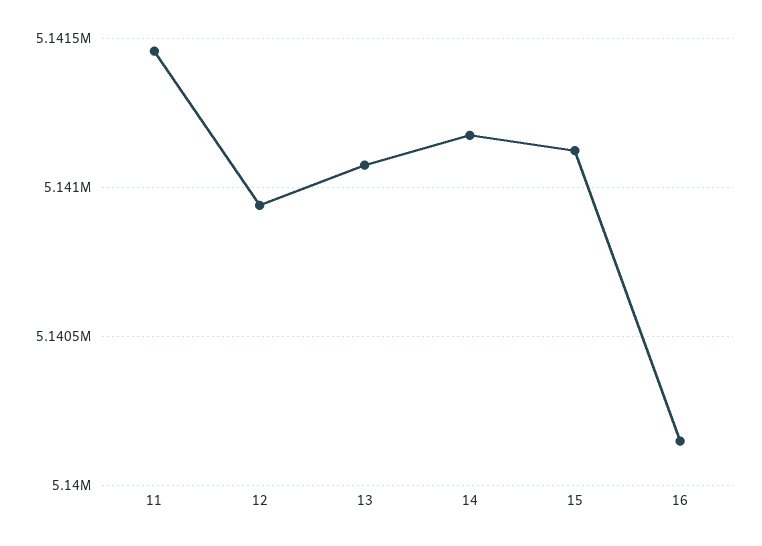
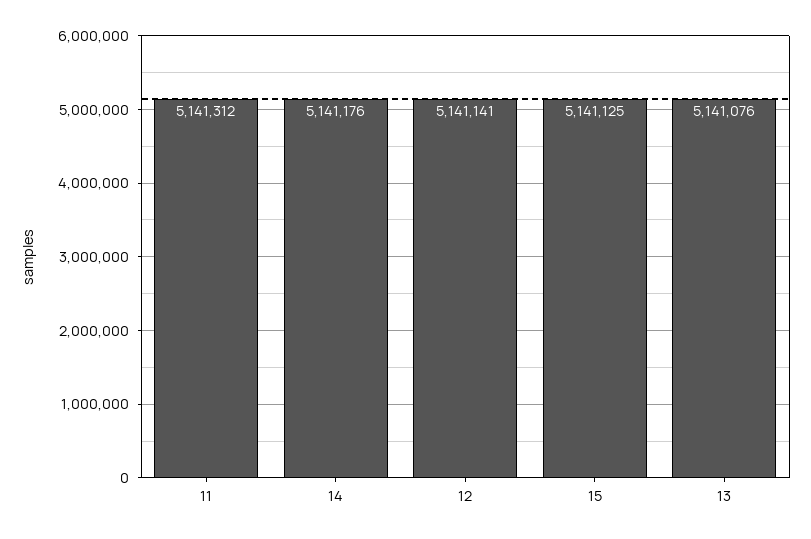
11: 5141450 -> 5141312
12: 5140950 -> 5141141
16: 5140150 -> none

